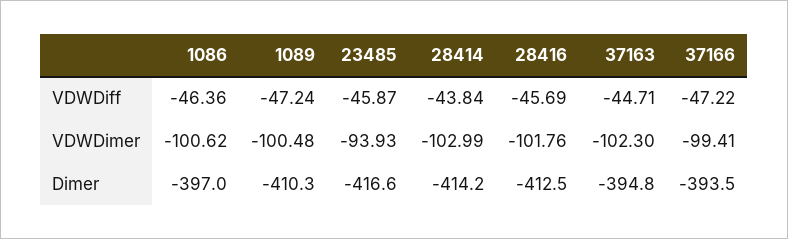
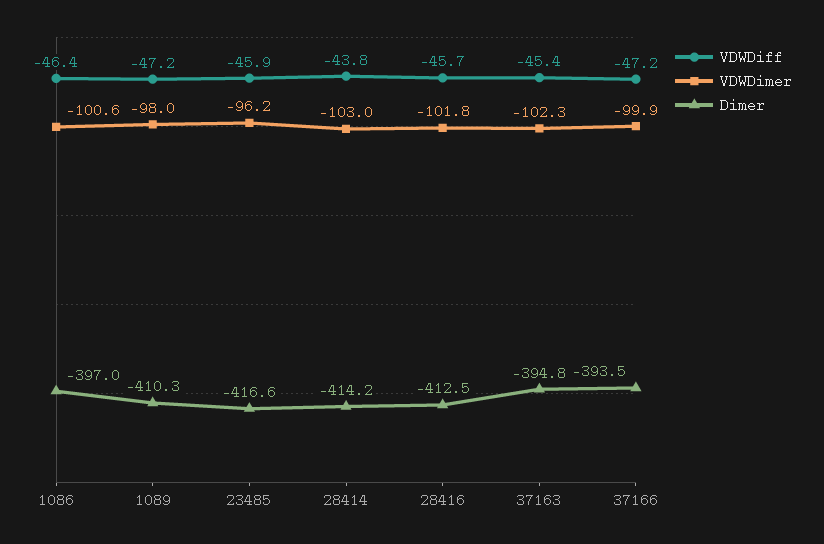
VDWDiff, 37163: -44.71 -> -45.4
VDWDimer, 1089: -100.48 -> -98
VDWDimer, 23485: -93.93 -> -96.2
VDWDimer, 37166: -99.41 -> -99.9

